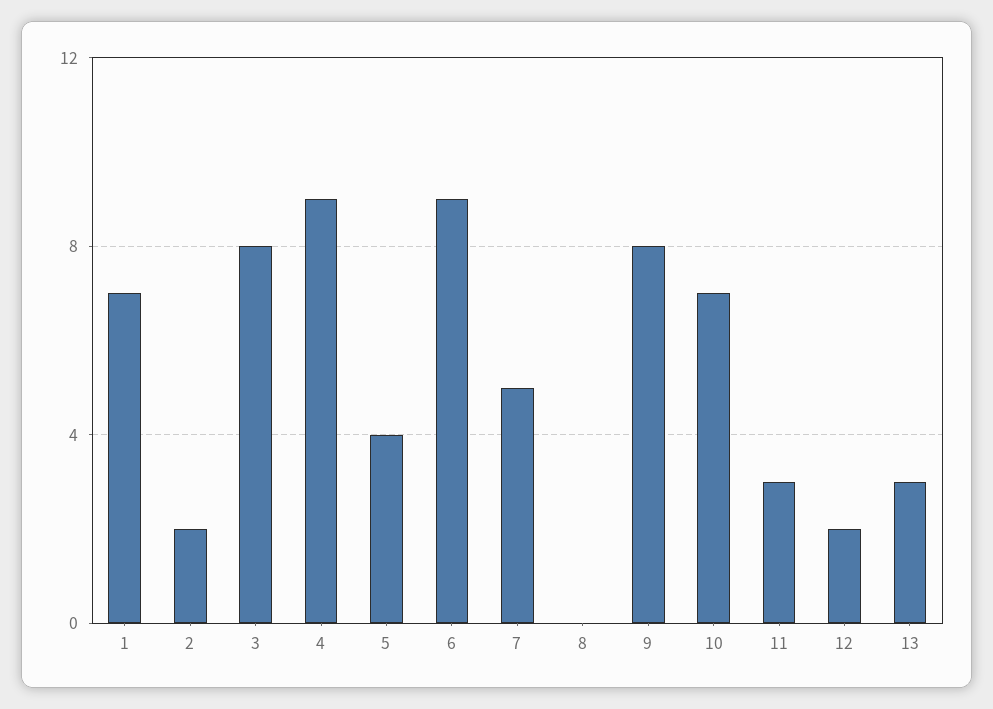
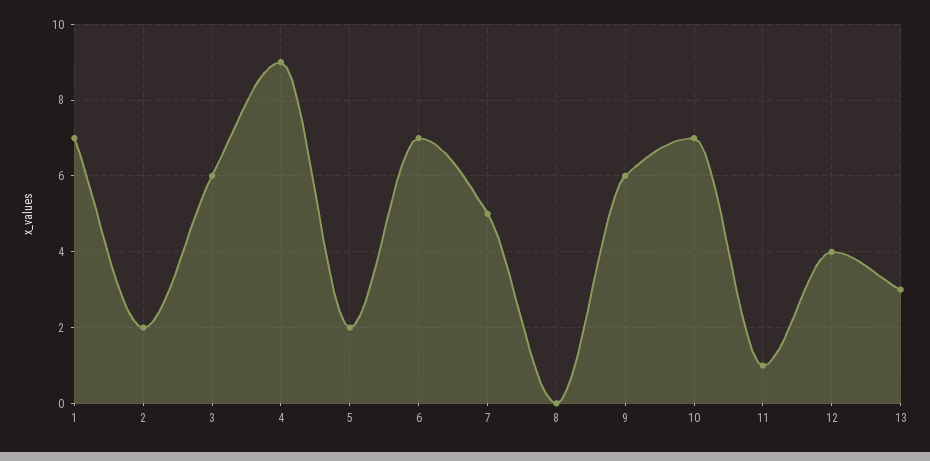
3: 8 -> 6
5: 4 -> 2
6: 9 -> 7
9: 8 -> 6
11: 3 -> 1
12: 2 -> 4

